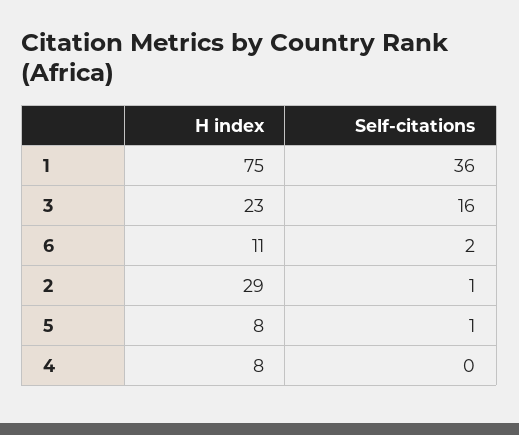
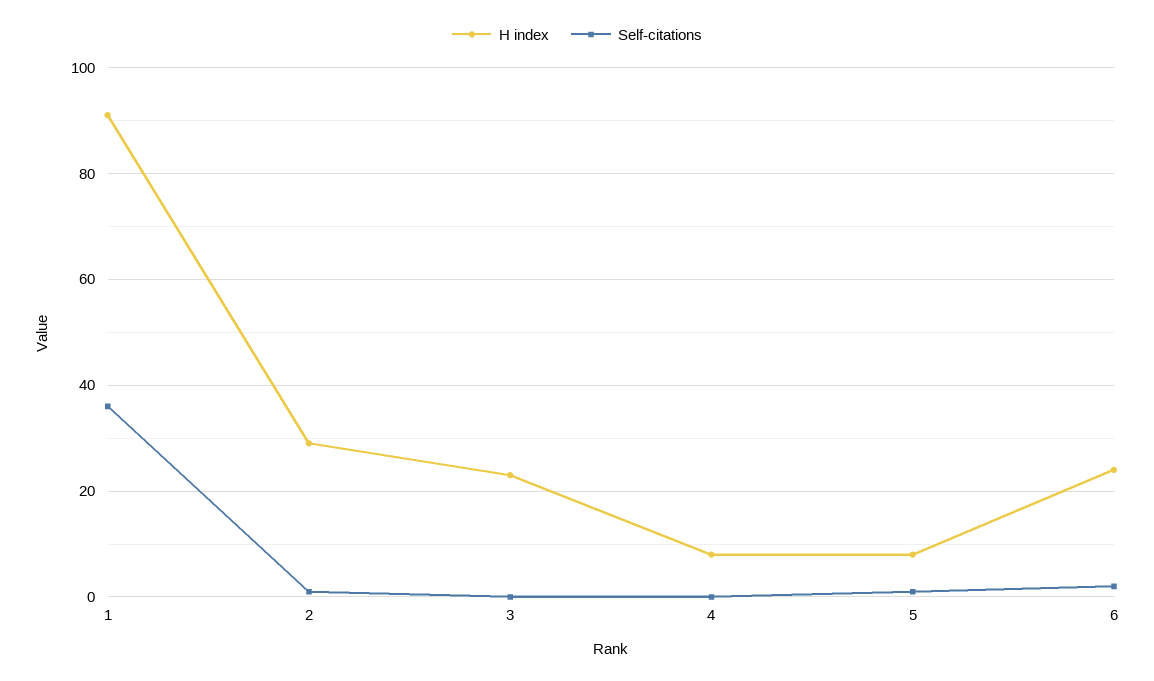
H index, 1: 75 -> 90
Self-citations, 3: 16 -> 0
H index, 6: 11 -> 25

